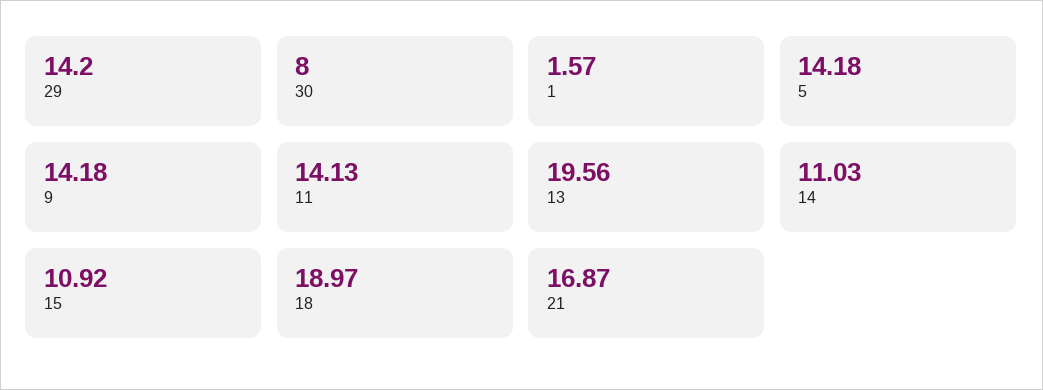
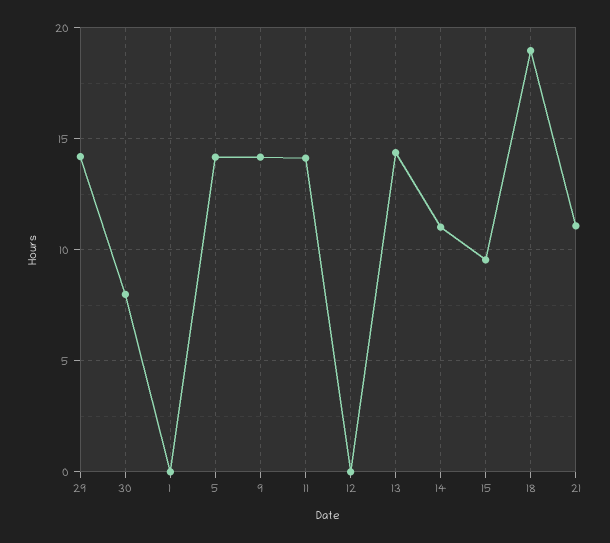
1: 1.57 -> 0
13: 19.56 -> 14.5
15: 10.92 -> 9.5
21: 16.87 -> 11
12: none -> 0

